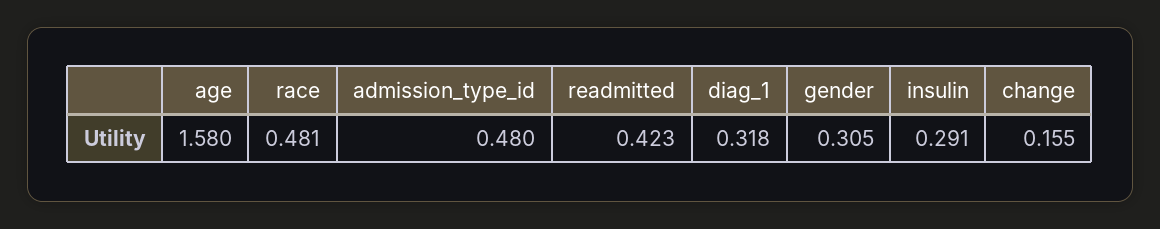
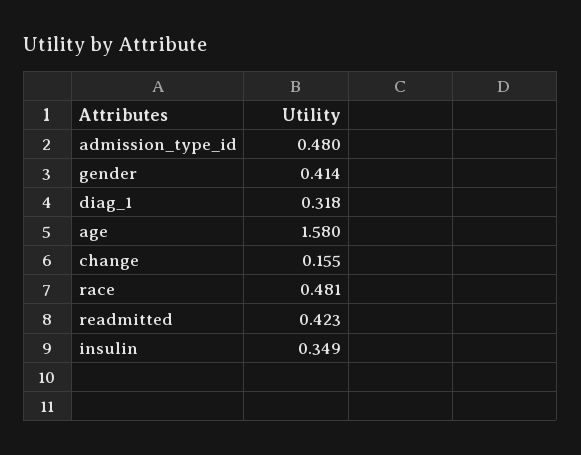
gender: 0.305 -> 0.414
insulin: 0.291 -> 0.349

